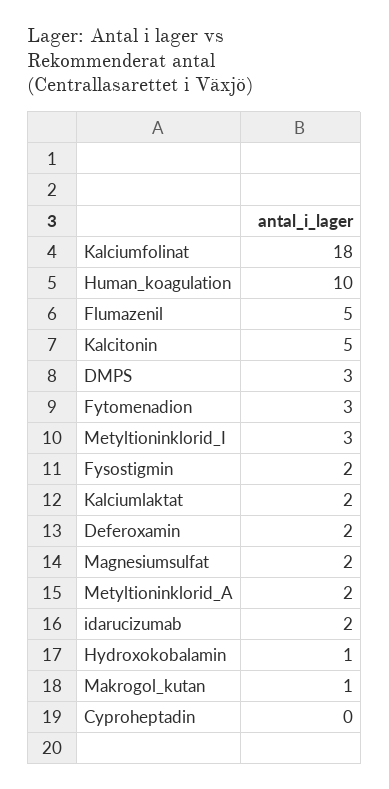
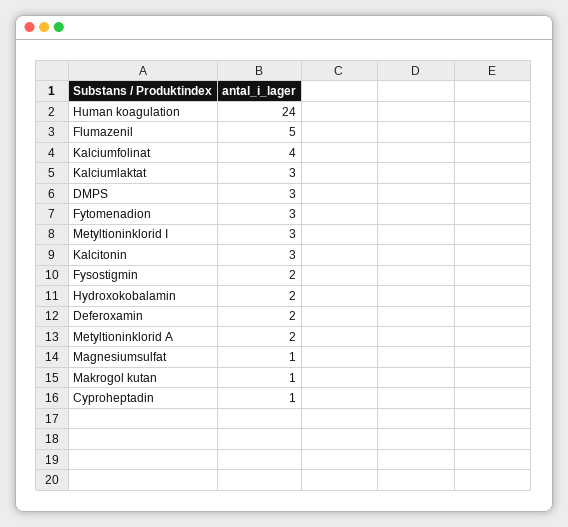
Kalciumfolinat: 18 -> 4
Human_koagulation: 10 -> 24
Kalcitonin: 5 -> 3
Kalciumlaktat: 2 -> 3
Magnesiumsulfat: 2 -> 1
idarucizumab: 2 -> none
Hydroxokobalamin: 1 -> 2
Cyproheptadin: 0 -> 1

